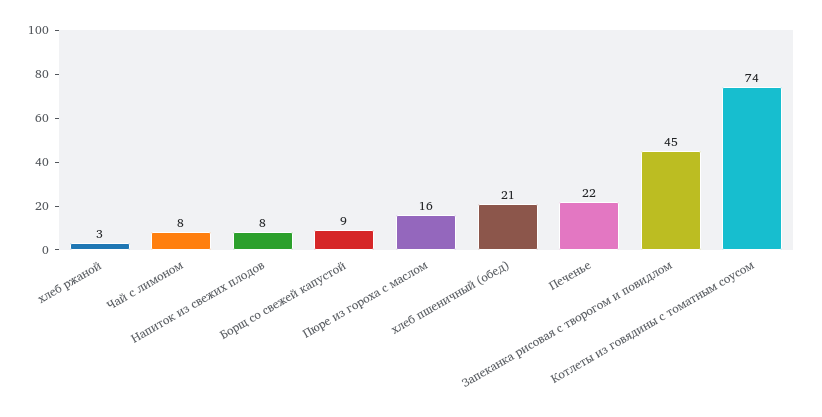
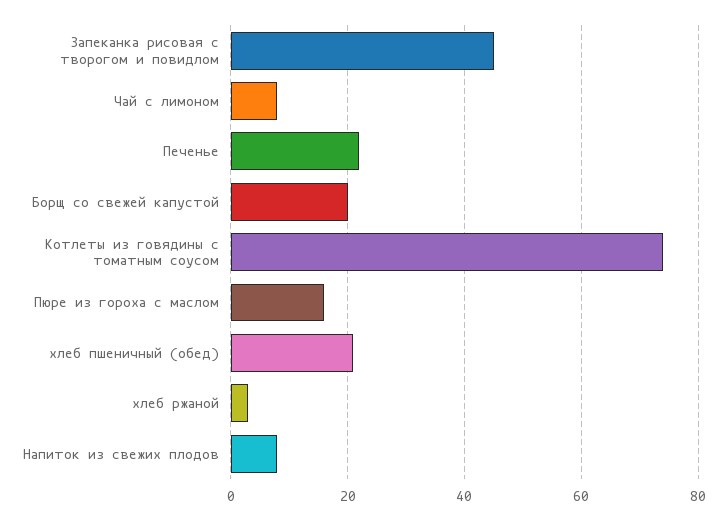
Борщ со свежей капустой: 9 -> 20

